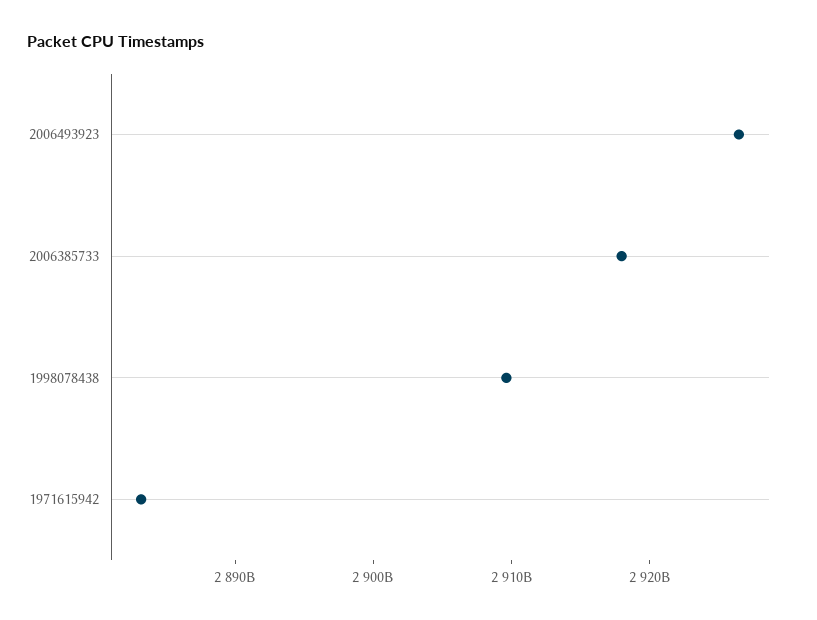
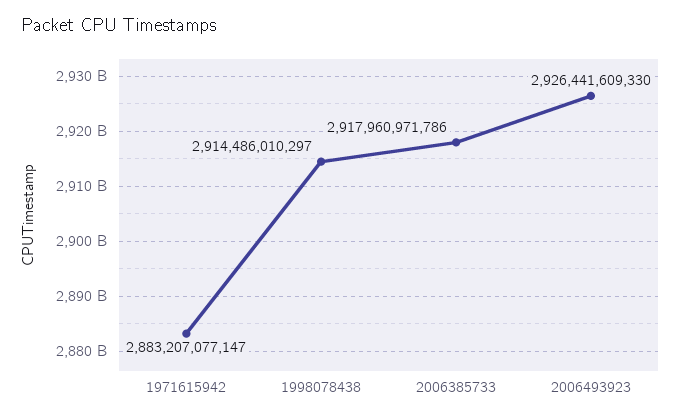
1998078438: 2910000000000 -> 2914486010297

